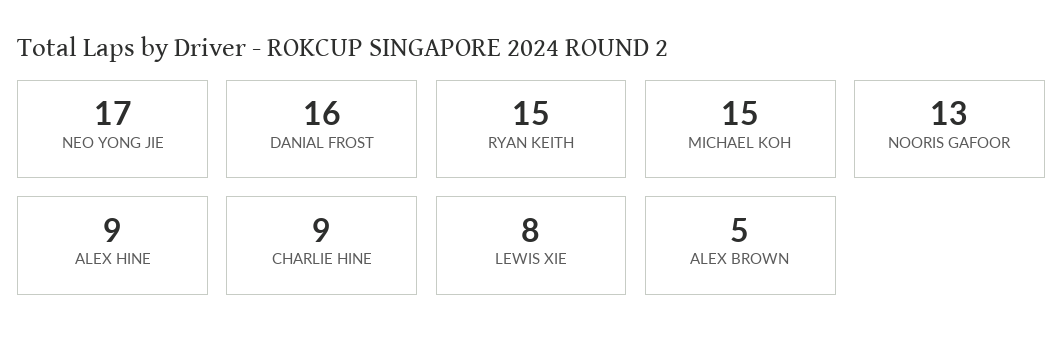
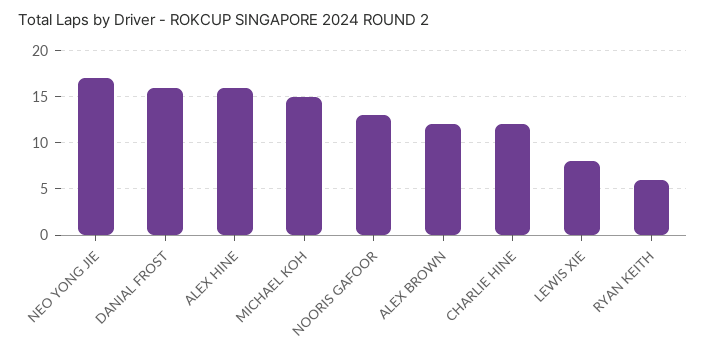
RYAN KEITH: 15 -> 6
ALEX HINE: 9 -> 16
CHARLIE HINE: 9 -> 12
ALEX BROWN: 5 -> 12

